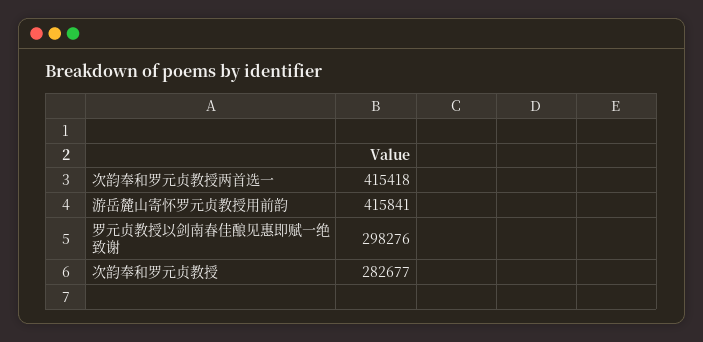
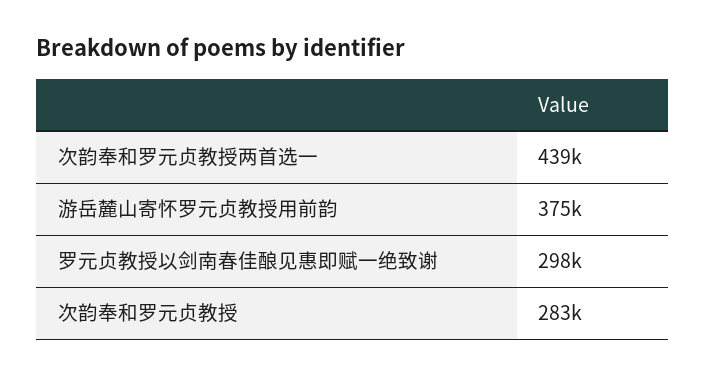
次韵奉和罗元贞教授两首选一: 415418 -> 439000
游岳麓山寄怀罗元贞教授用前韵: 415841 -> 375000

